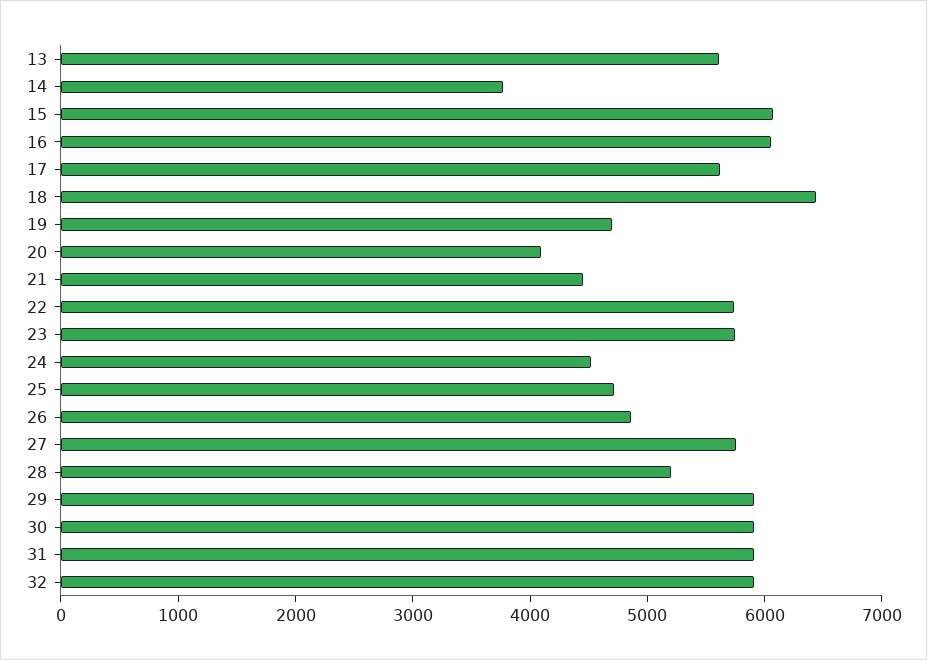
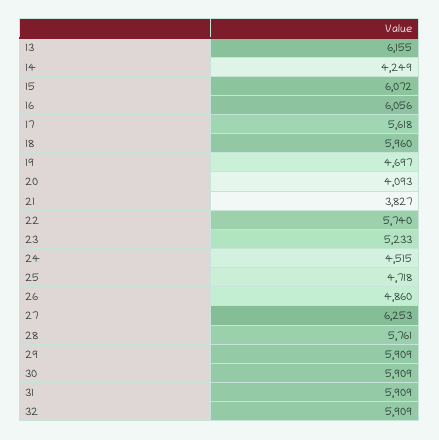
13: 5600 -> 6155
14: 3800 -> 4249
18: 6400 -> 5960
21: 4400 -> 3827
23: 5800 -> 5233
27: 5800 -> 6253
28: 5200 -> 5761

